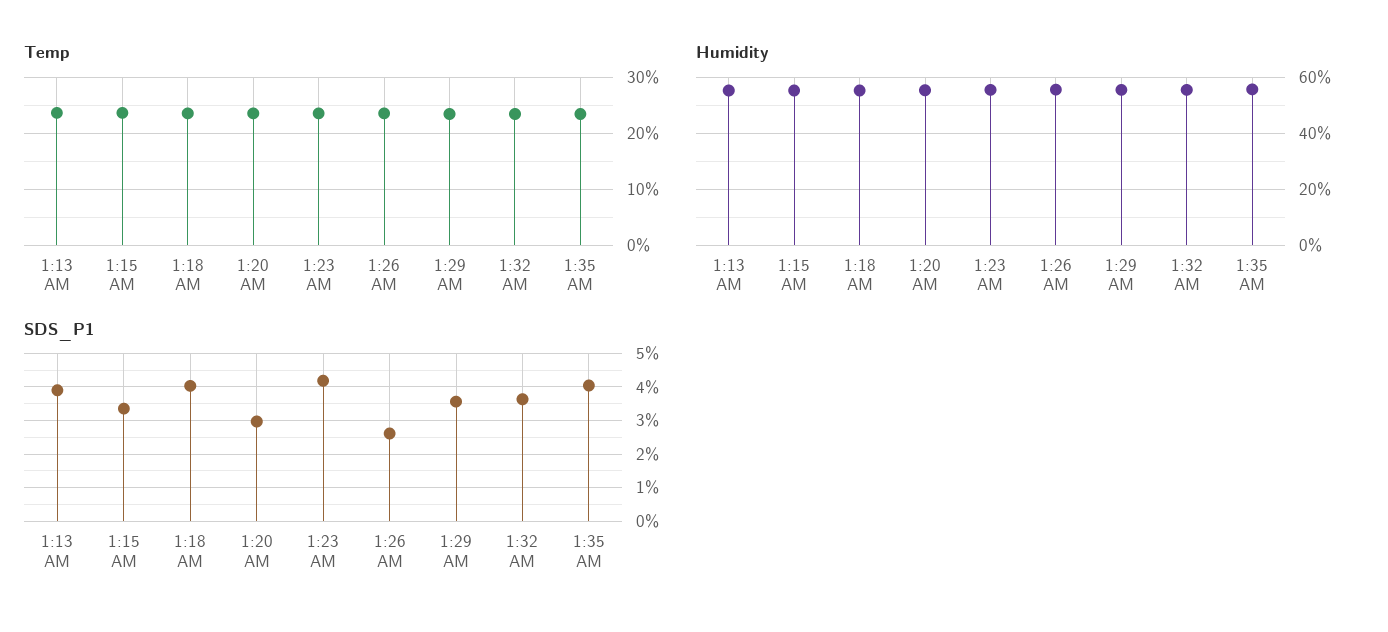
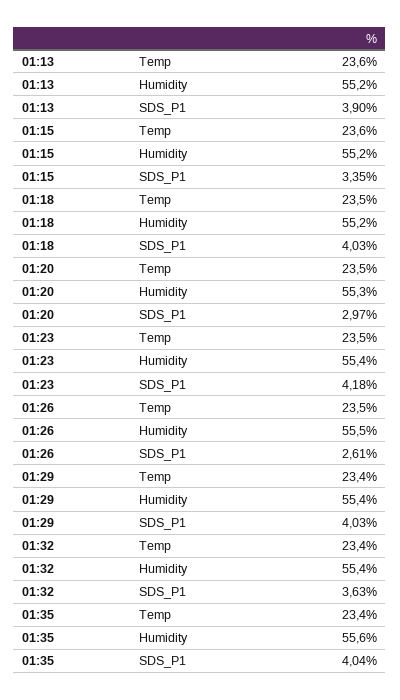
SDS_P1, 1:29 AM: 3.6 -> 4.03

